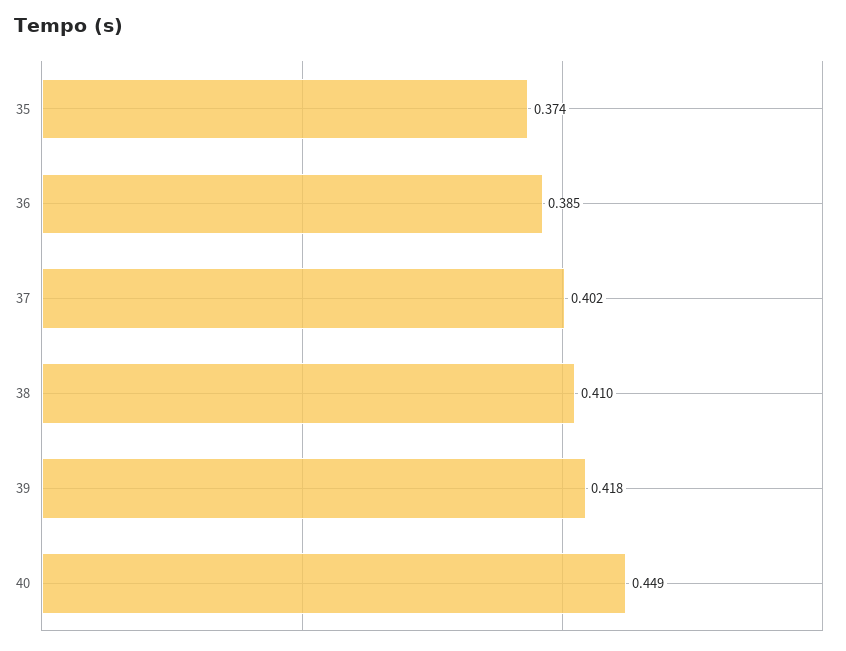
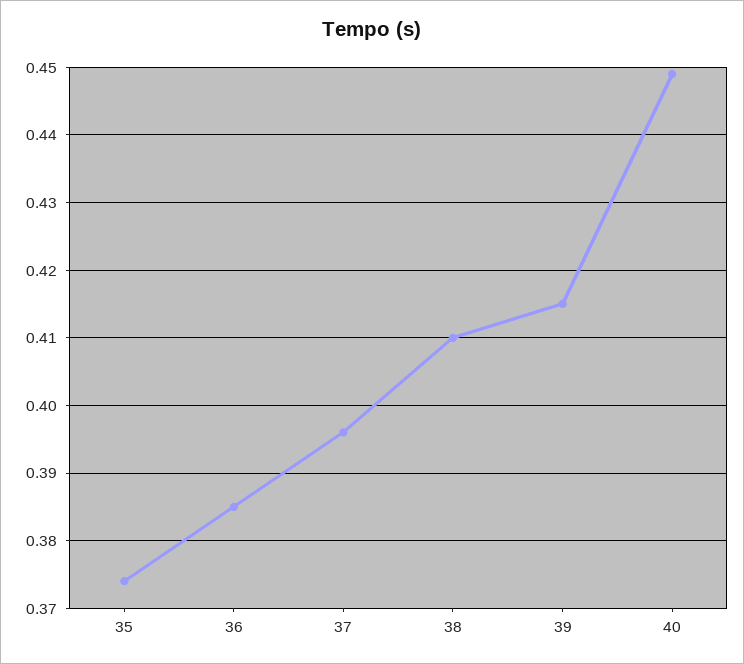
37: 0.402 -> 0.396
39: 0.418 -> 0.415

